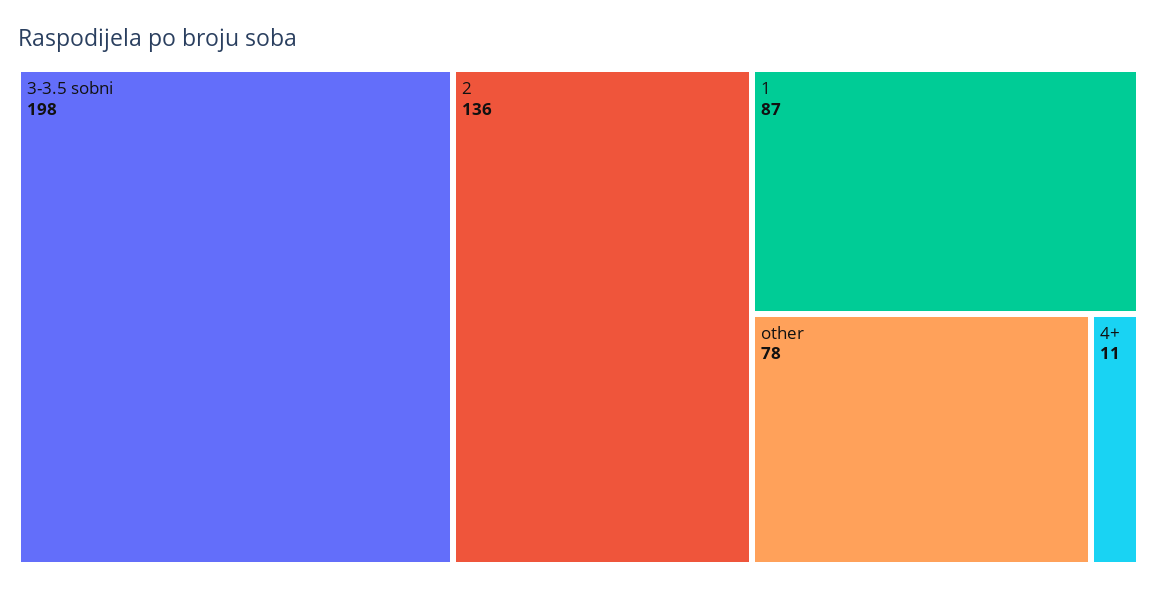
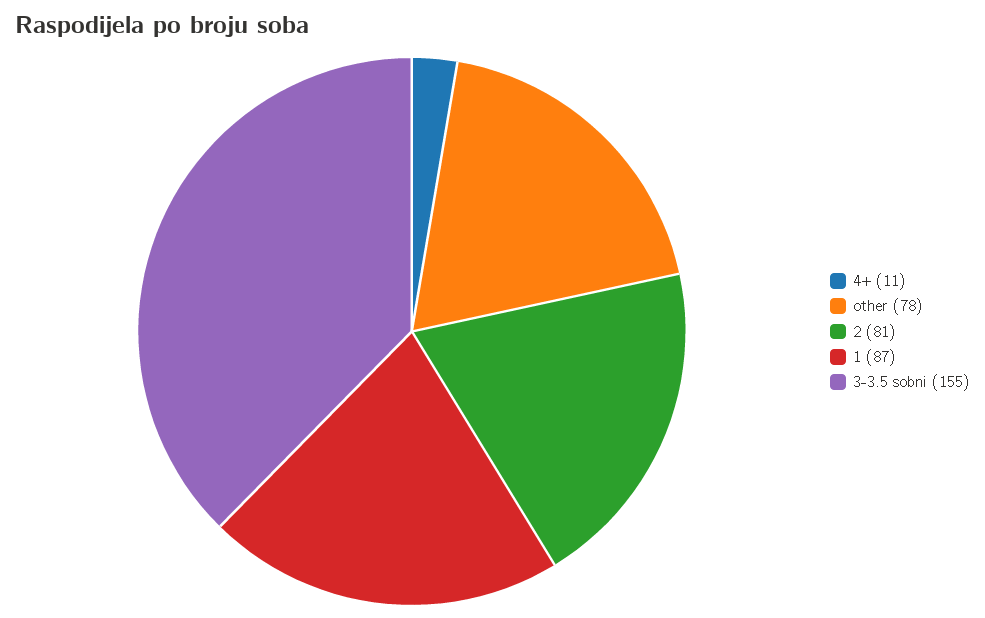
3-3.5 sobni: 198 -> 155
2: 136 -> 81

